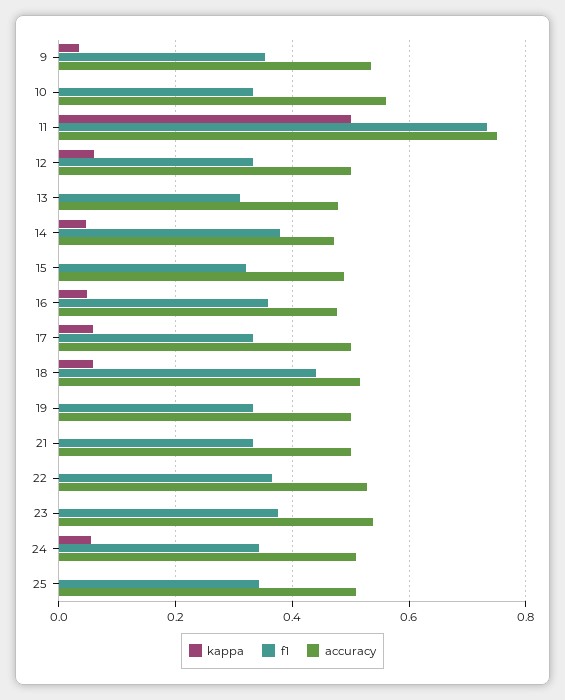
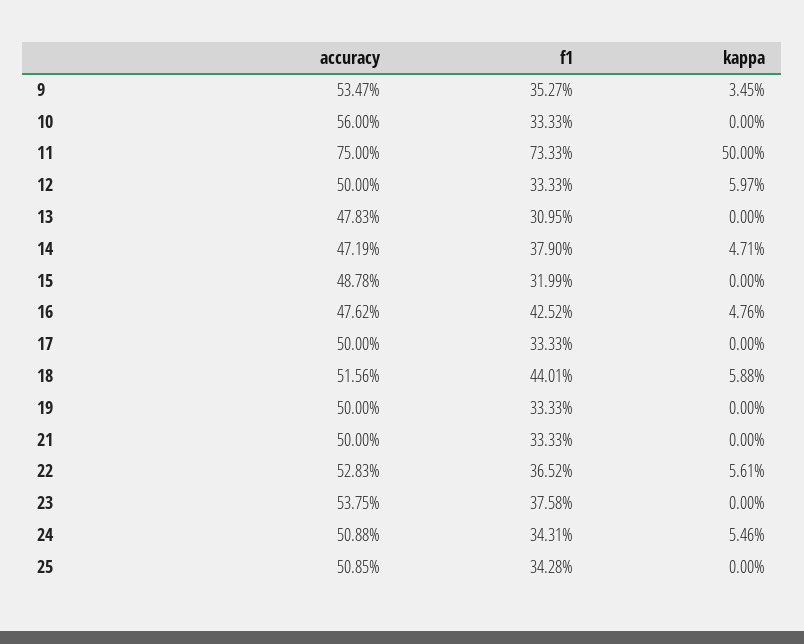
f1, 16: 0.36 -> 0.4252
kappa, 17: 0.06 -> 0
kappa, 22: 0 -> 0.0561

